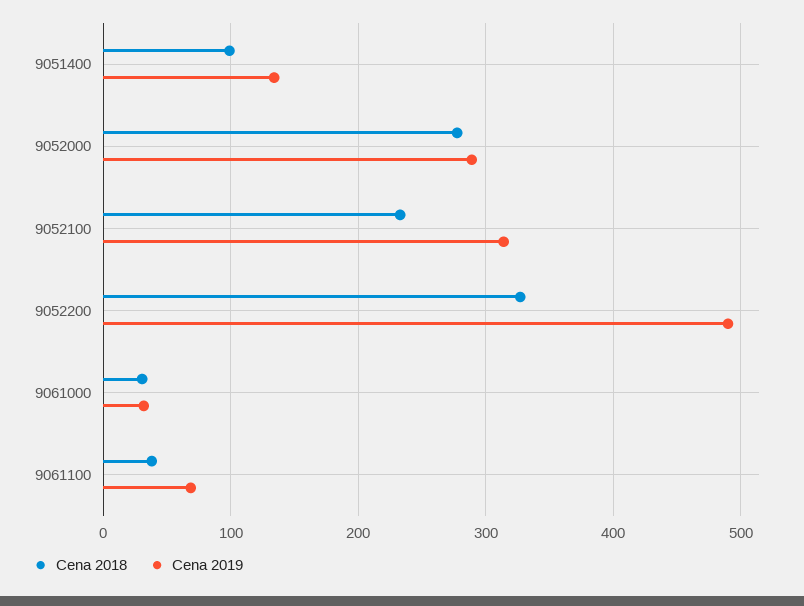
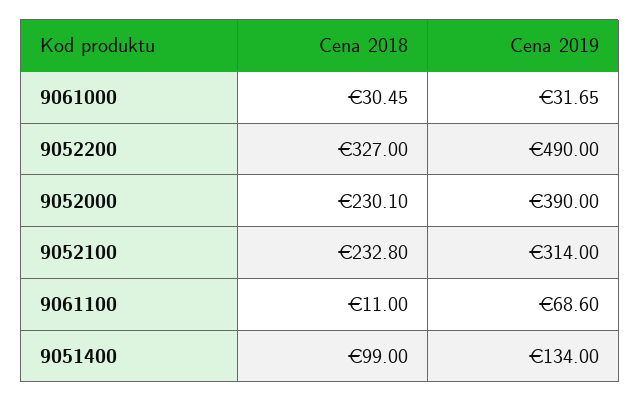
Cena 2018, 9052000: 280 -> 230.1
Cena 2019, 9052000: 290 -> 390
Cena 2018, 9061100: 40 -> 11

